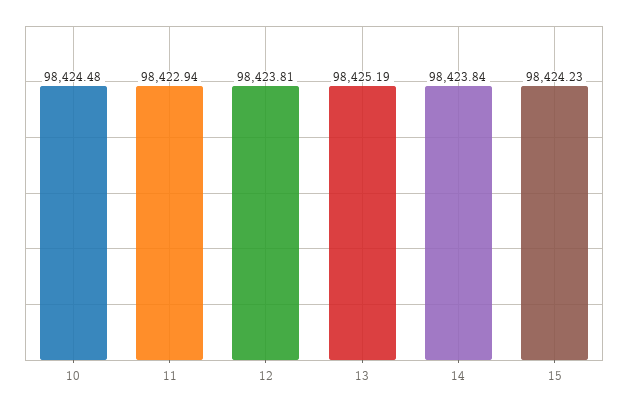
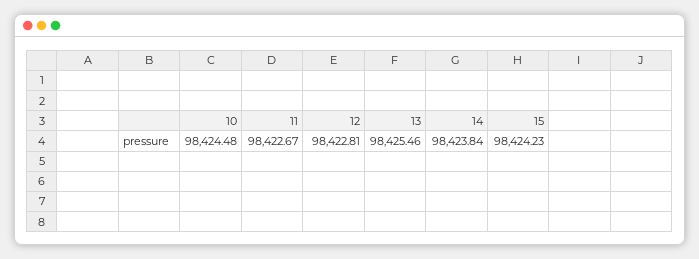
11: 98422.94 -> 98422.67
12: 98423.81 -> 98422.81
13: 98425.19 -> 98425.46

